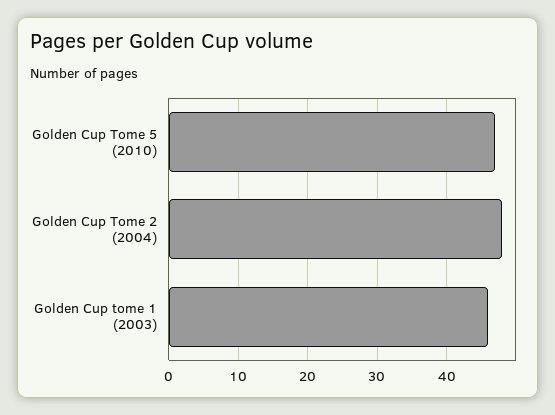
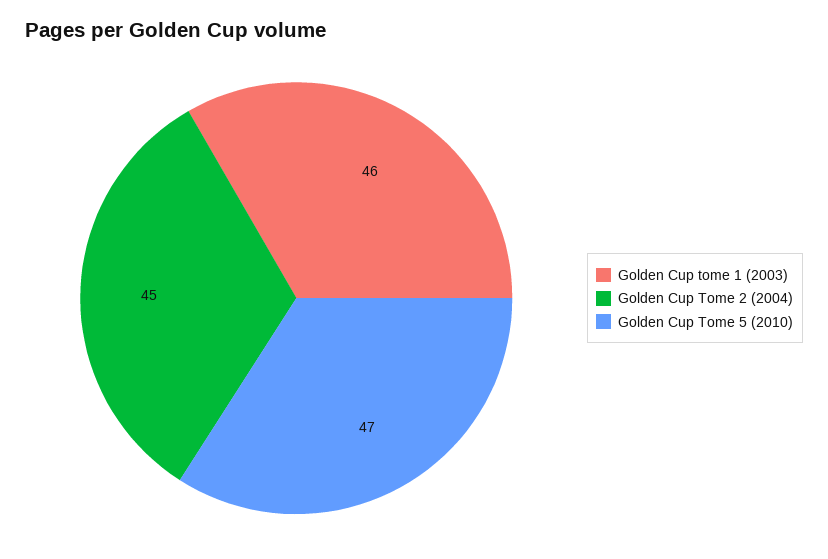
Golden Cup Tome 2 (2004): 48 -> 45

